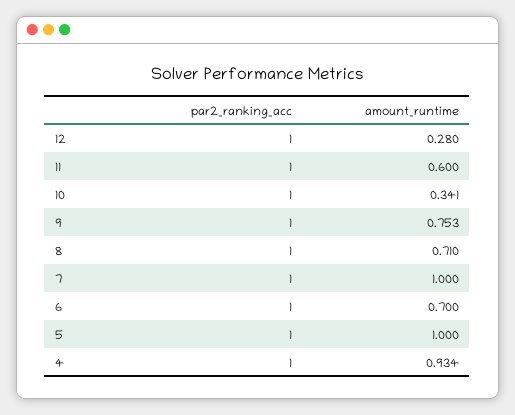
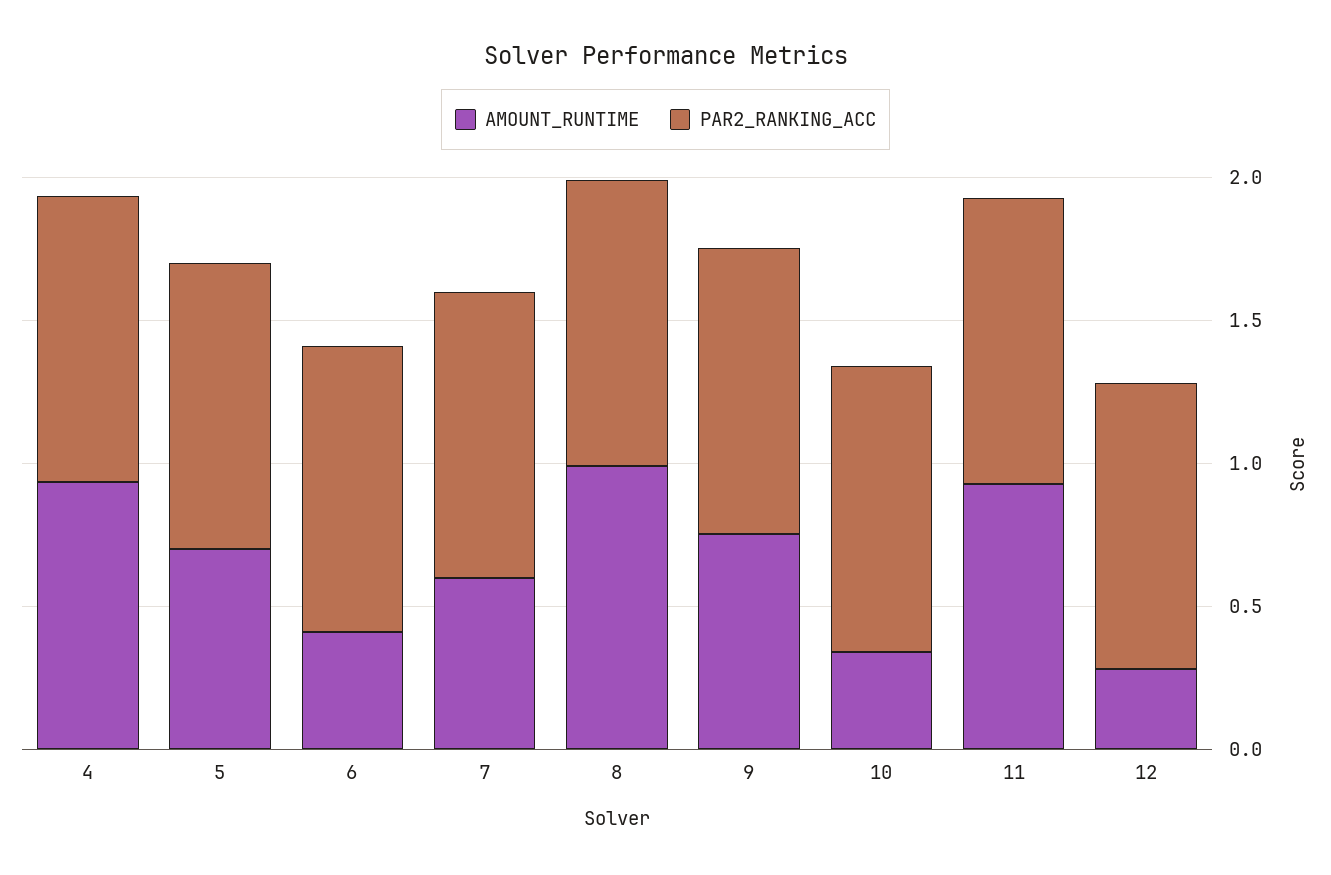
amount_runtime, 11: 0.6 -> 0.9
amount_runtime, 8: 0.71 -> 1
amount_runtime, 7: 1 -> 0.6
amount_runtime, 6: 0.7 -> 0.4
amount_runtime, 5: 1 -> 0.7

